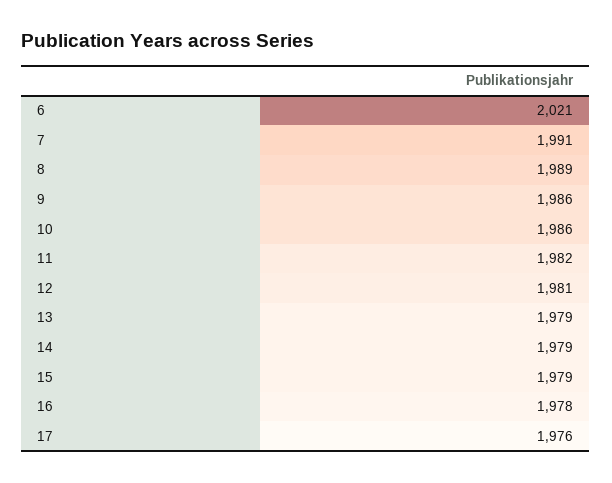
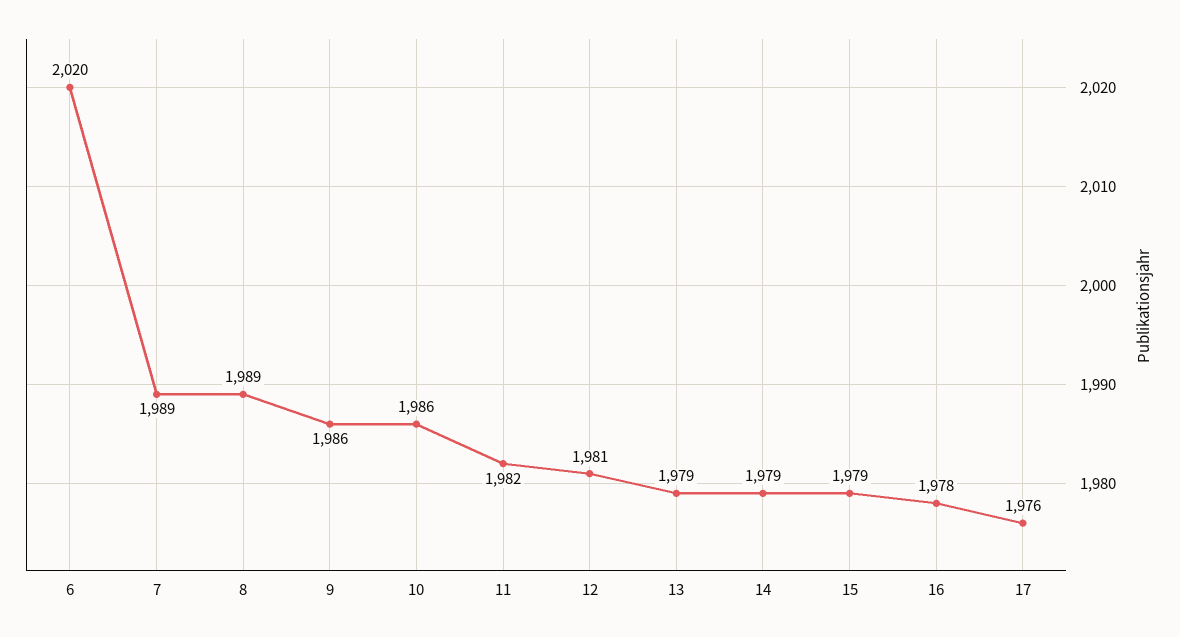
6: 2021 -> 2020
7: 1991 -> 1989

